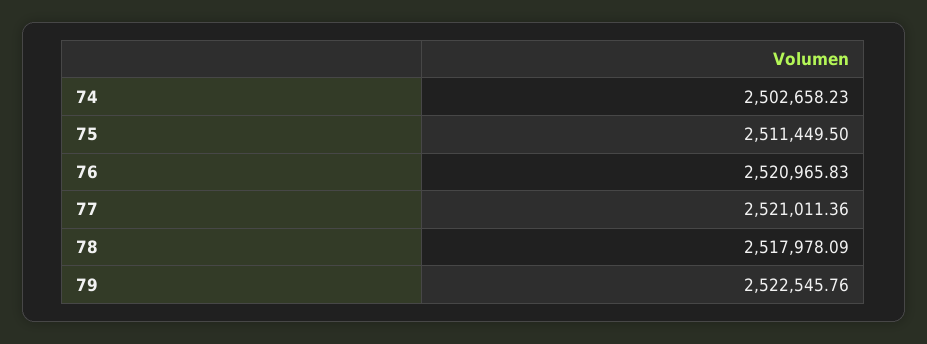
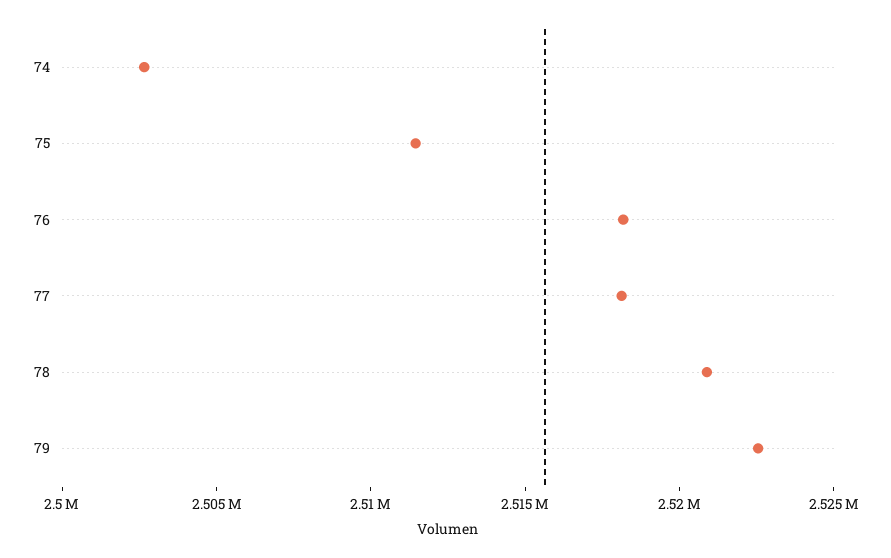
76: 2520965.83 -> 2518000
77: 2521011.36 -> 2518000
78: 2517978.09 -> 2521000

